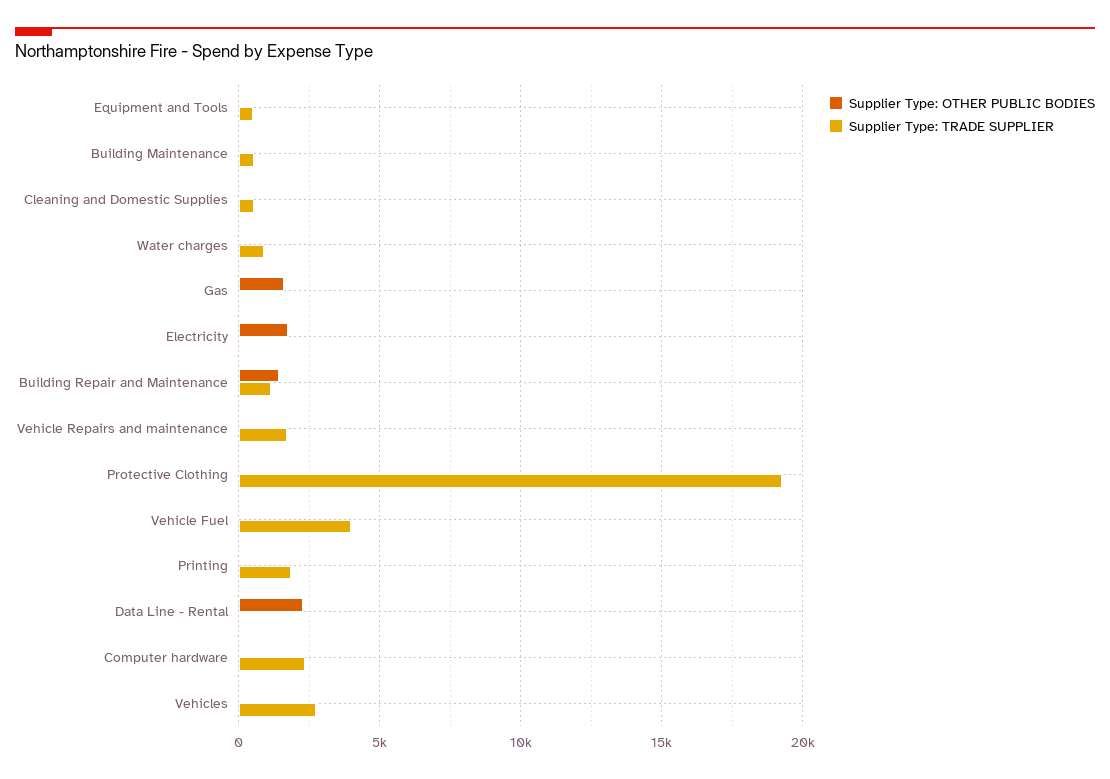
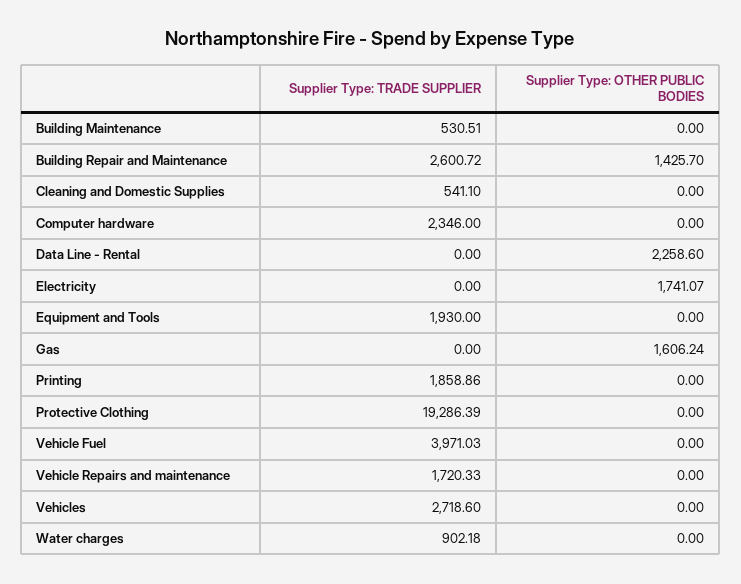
Supplier Type: TRADE SUPPLIER, Equipment and Tools: 500 -> 1930
Supplier Type: TRADE SUPPLIER, Building Repair and Maintenance: 1000 -> 2600.72

